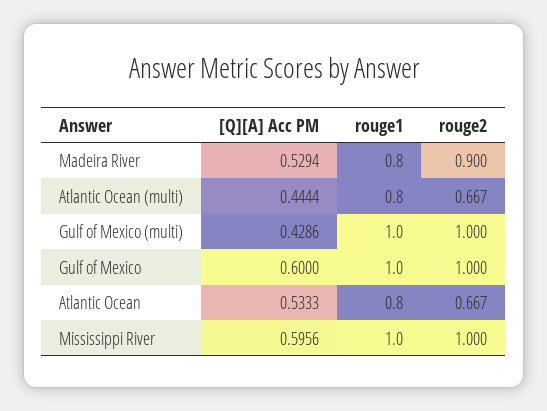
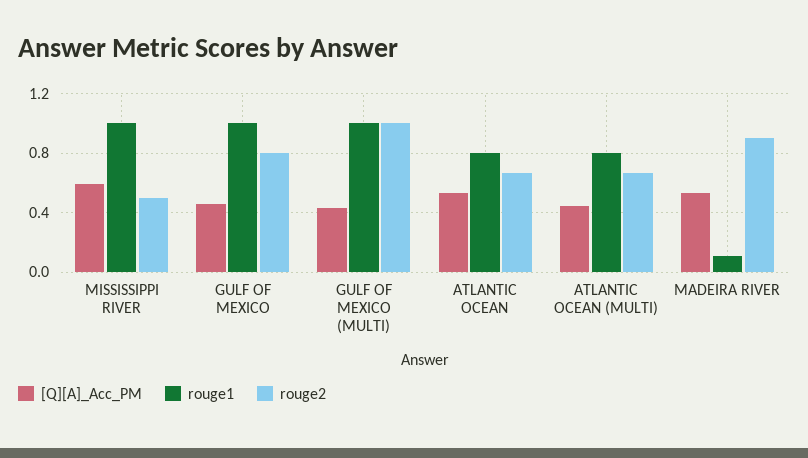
rouge1, Madeira River: 0.8 -> 0.1
[Q][A] Acc PM, Gulf of Mexico: 0.6 -> 0.45
rouge2, Gulf of Mexico: 1 -> 0.8
rouge2, Mississippi River: 1 -> 0.5

